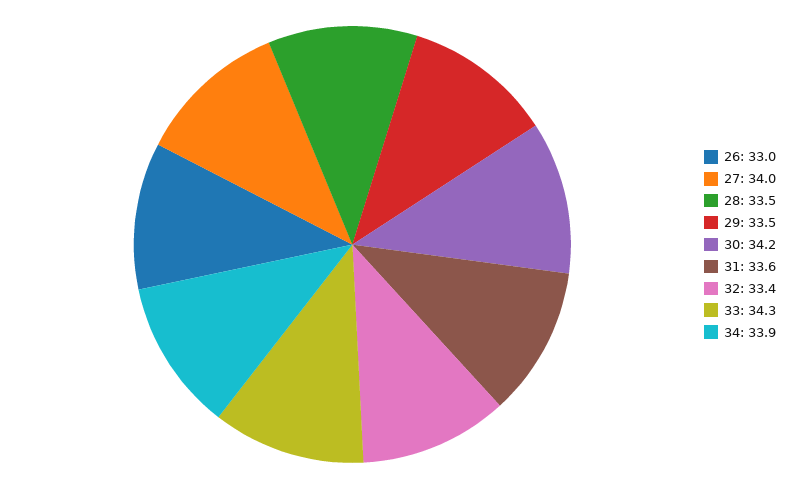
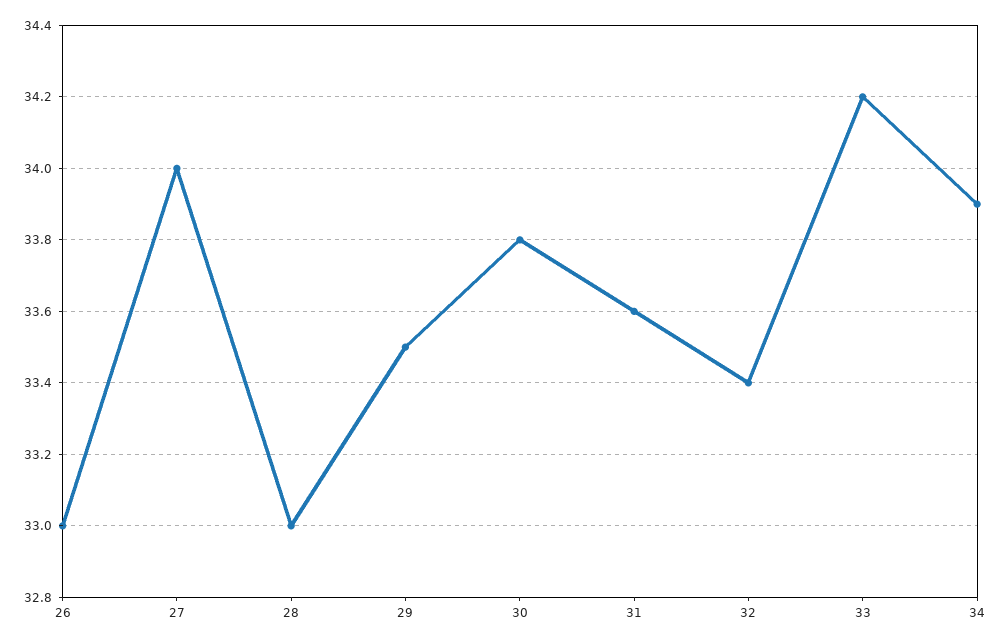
28: 33.5 -> 33
30: 34.2 -> 33.8
33: 34.3 -> 34.2

